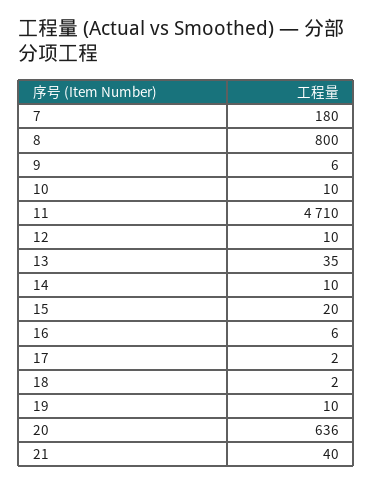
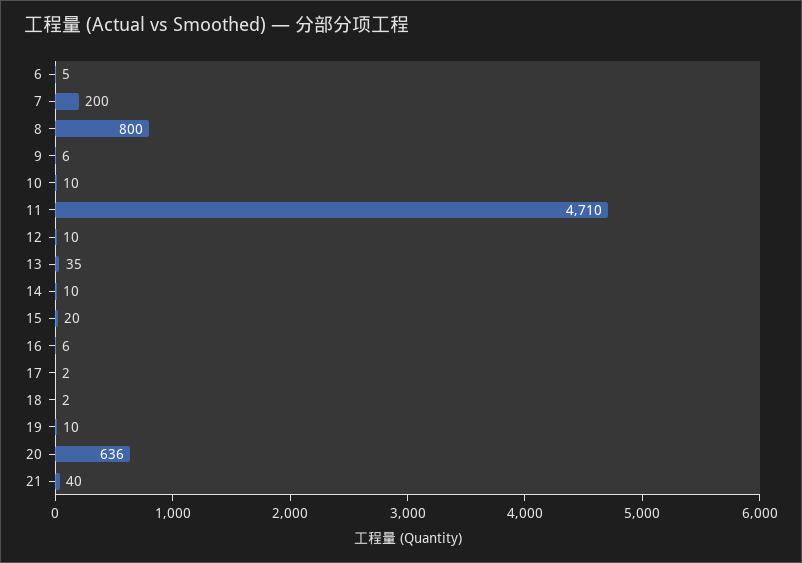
7: 180 -> 200
6: none -> 5

